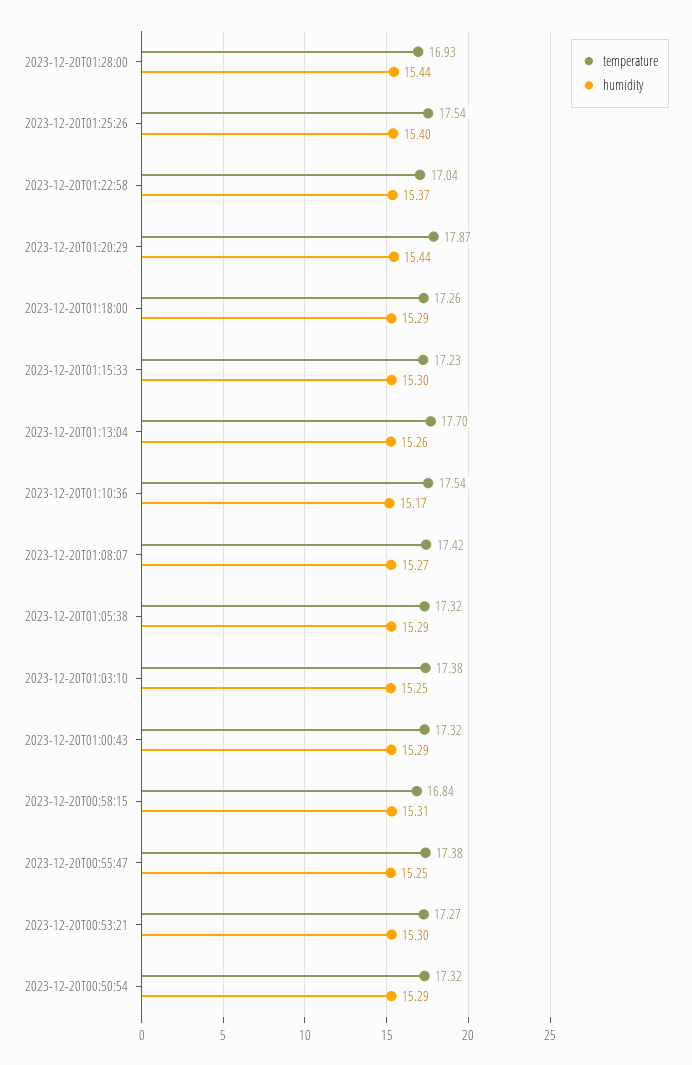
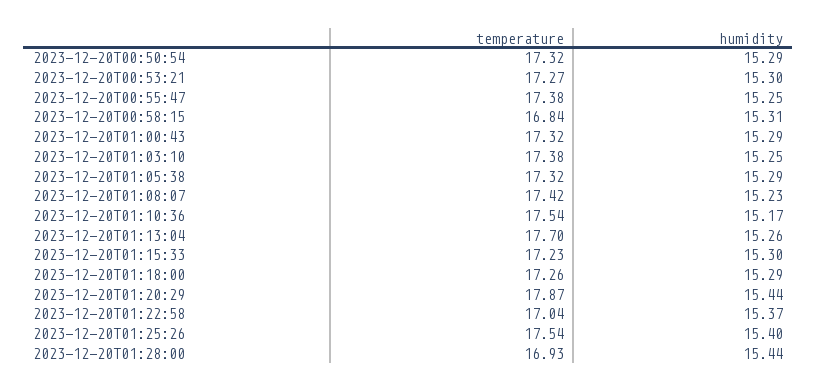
humidity, 2023-12-20T01:08:07: 15.27 -> 15.23

